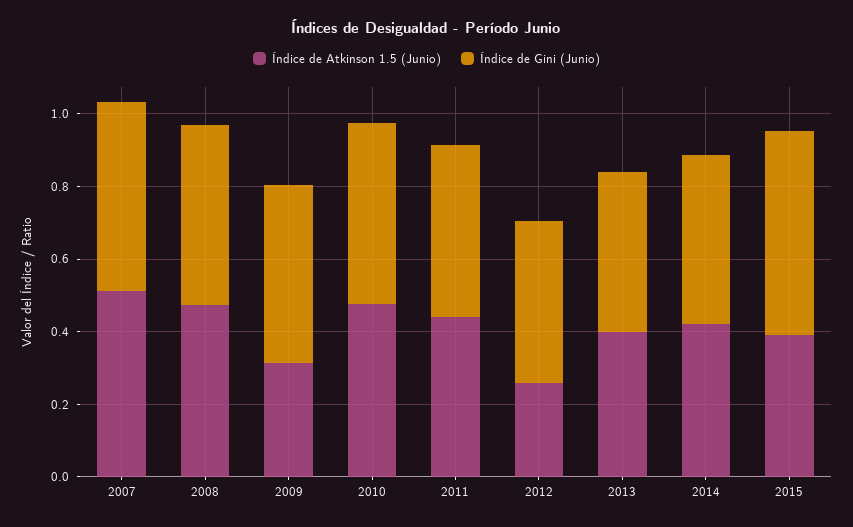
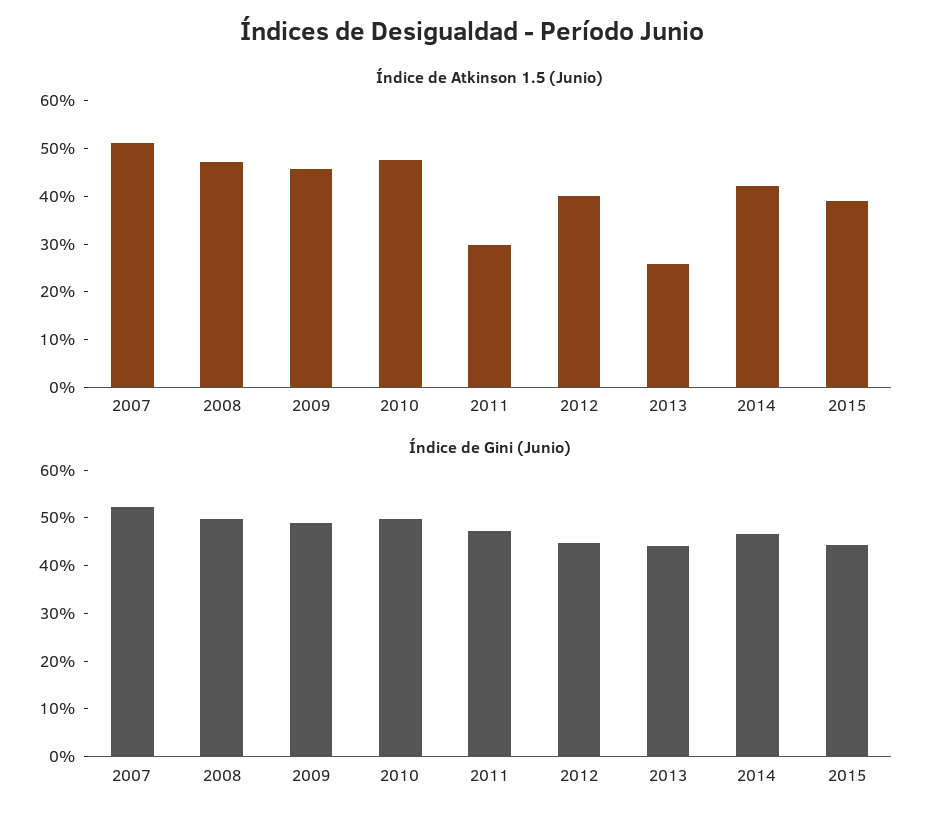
Índice de Atkinson 1.5 (Junio), 2009: 0.3 -> 0.46
Índice de Atkinson 1.5 (Junio), 2011: 0.45 -> 0.3
Índice de Atkinson 1.5 (Junio), 2012: 0.25 -> 0.4
Índice de Atkinson 1.5 (Junio), 2013: 0.4 -> 0.26
Índice de Gini (Junio), 2015: 0.55 -> 0.44

